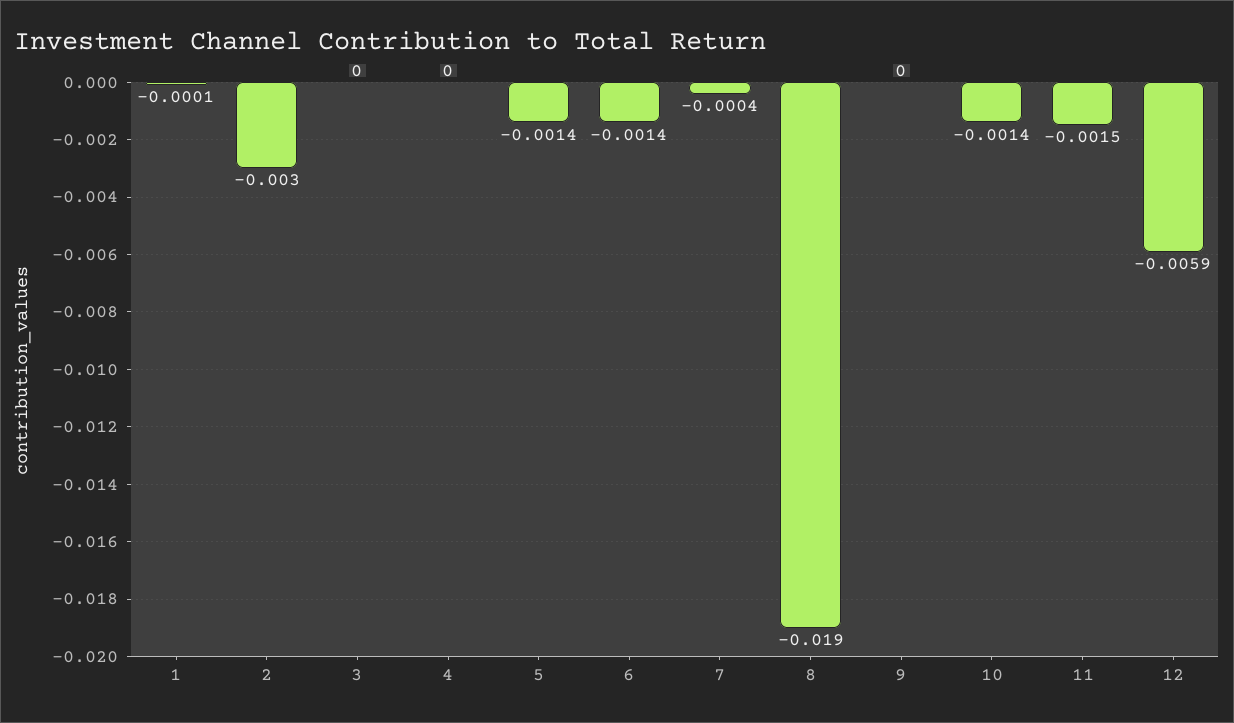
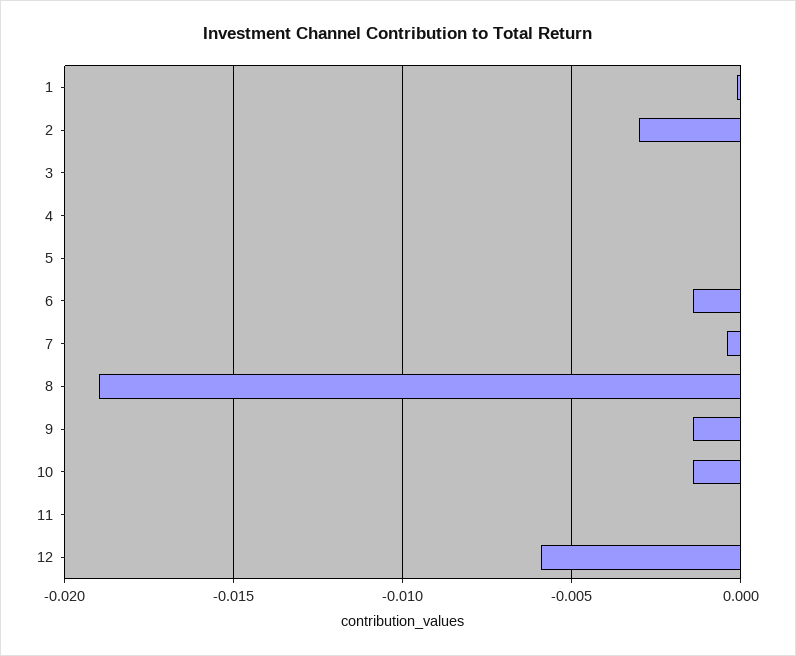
5: -0.0014 -> 0
9: 0 -> -0.0015
11: -0.0015 -> 0

